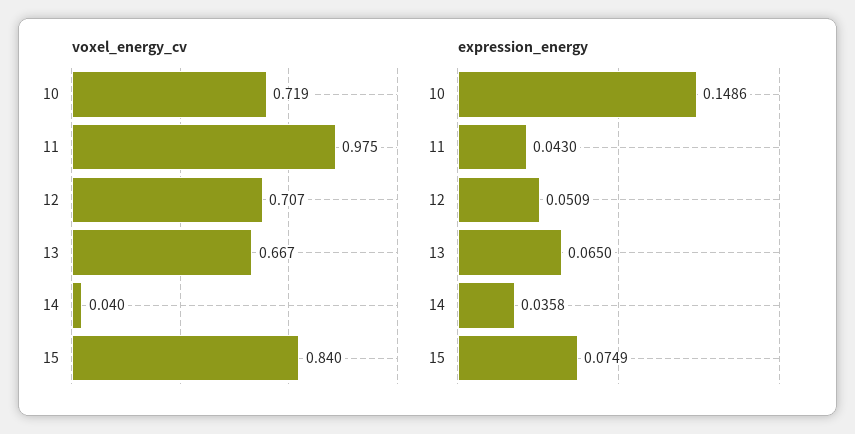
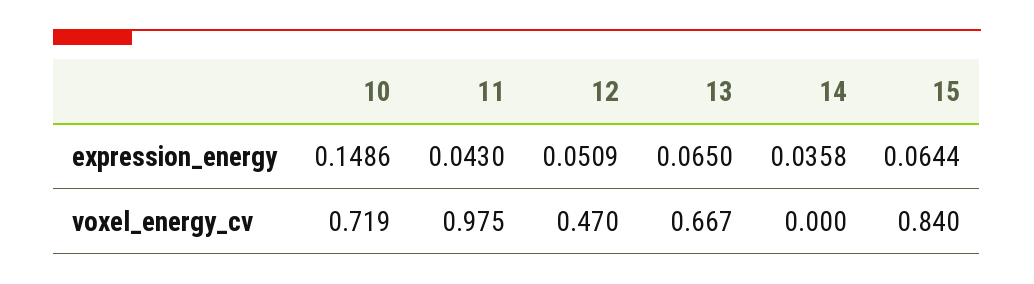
voxel_energy_cv, 12: 0.707 -> 0.47
voxel_energy_cv, 14: 0.04 -> 0
expression_energy, 15: 0.0749 -> 0.0644

